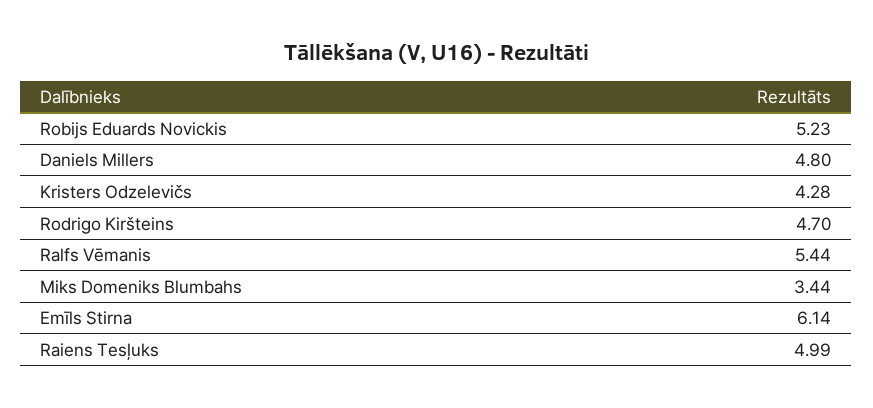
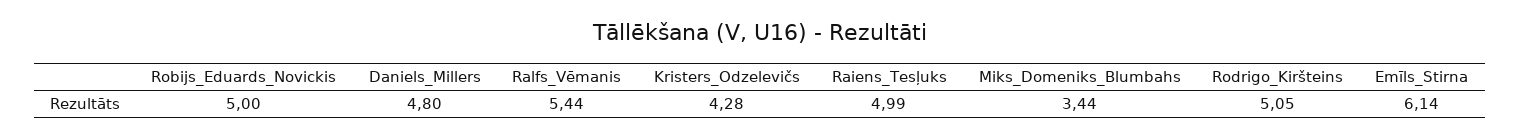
Robijs Eduards Novickis: 5.23 -> 5
Rodrigo Kiršteins: 4.7 -> 5.05

